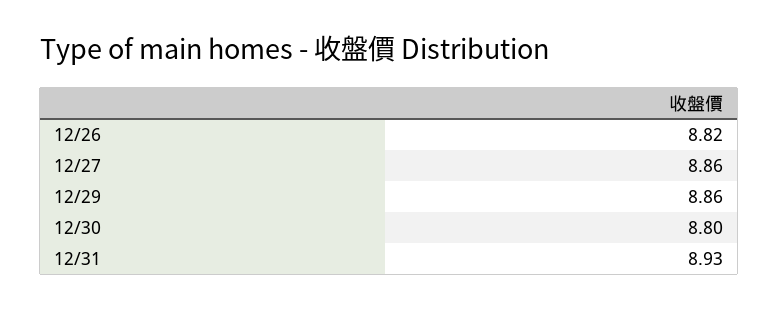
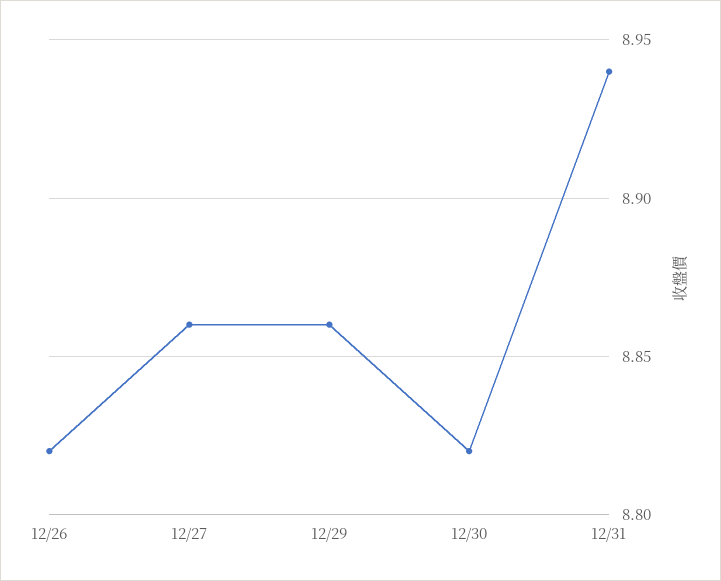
12/30: 8.8 -> 8.82
12/31: 8.93 -> 8.94

